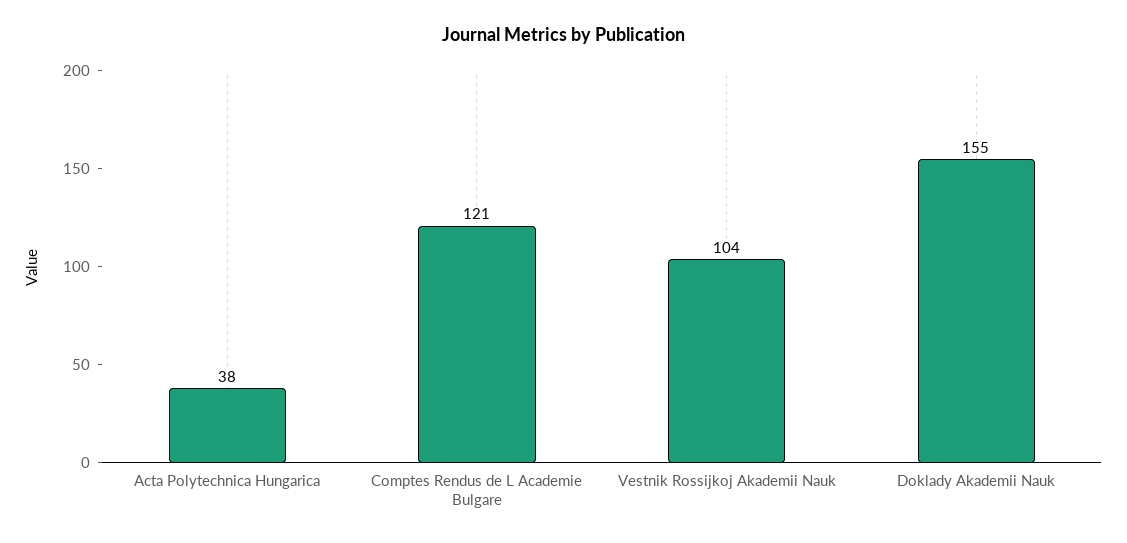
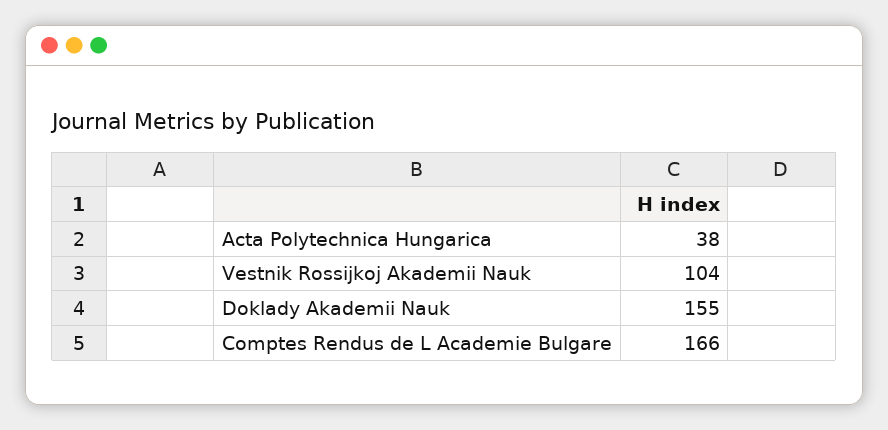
Comptes Rendus de L Academie Bulgare: 121 -> 166

